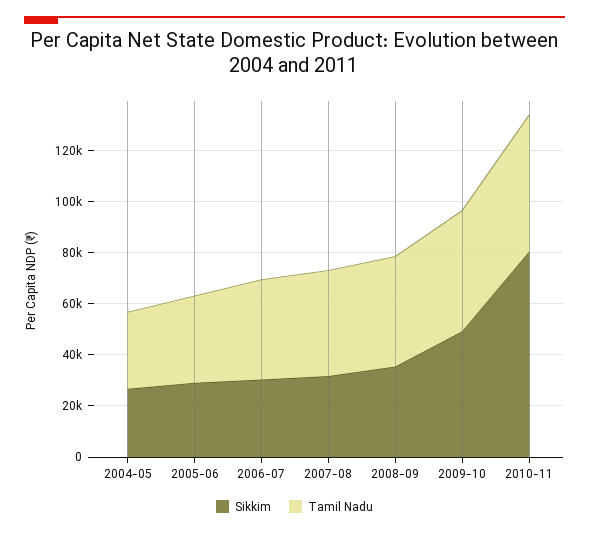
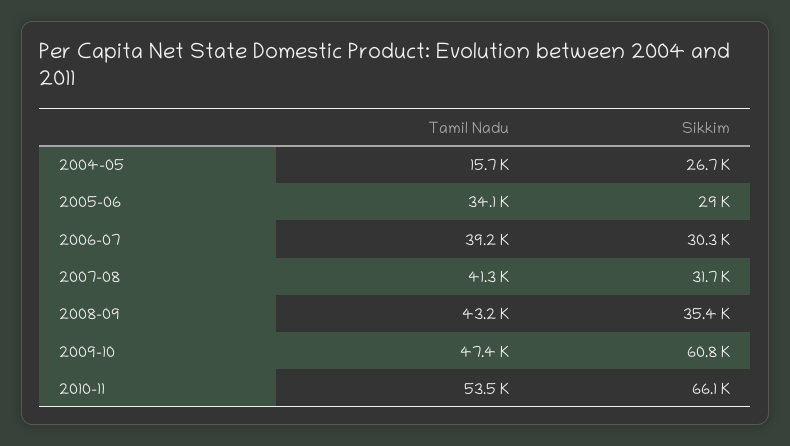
Tamil Nadu, 2004-05: 30000 -> 15700
Sikkim, 2009-10: 50000 -> 60800
Sikkim, 2010-11: 80000 -> 66100

